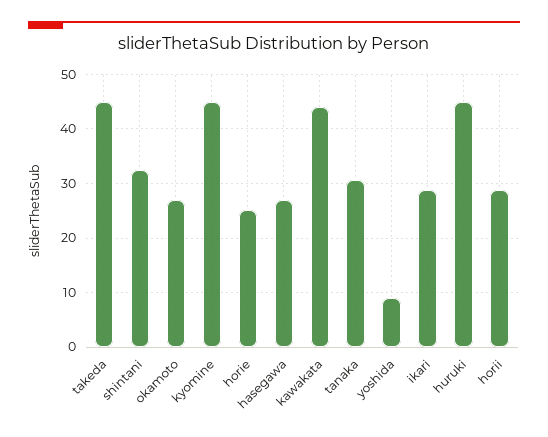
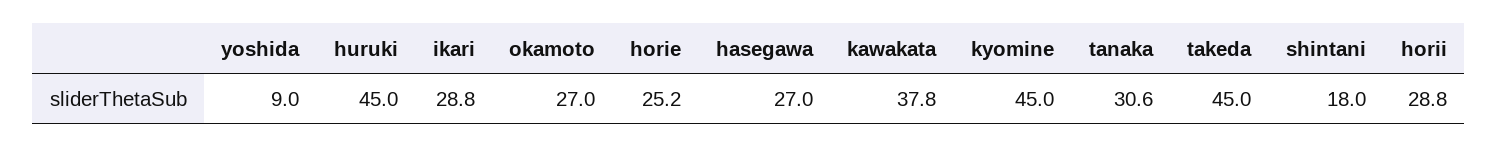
shintani: 32 -> 18
kawakata: 44 -> 37.8

